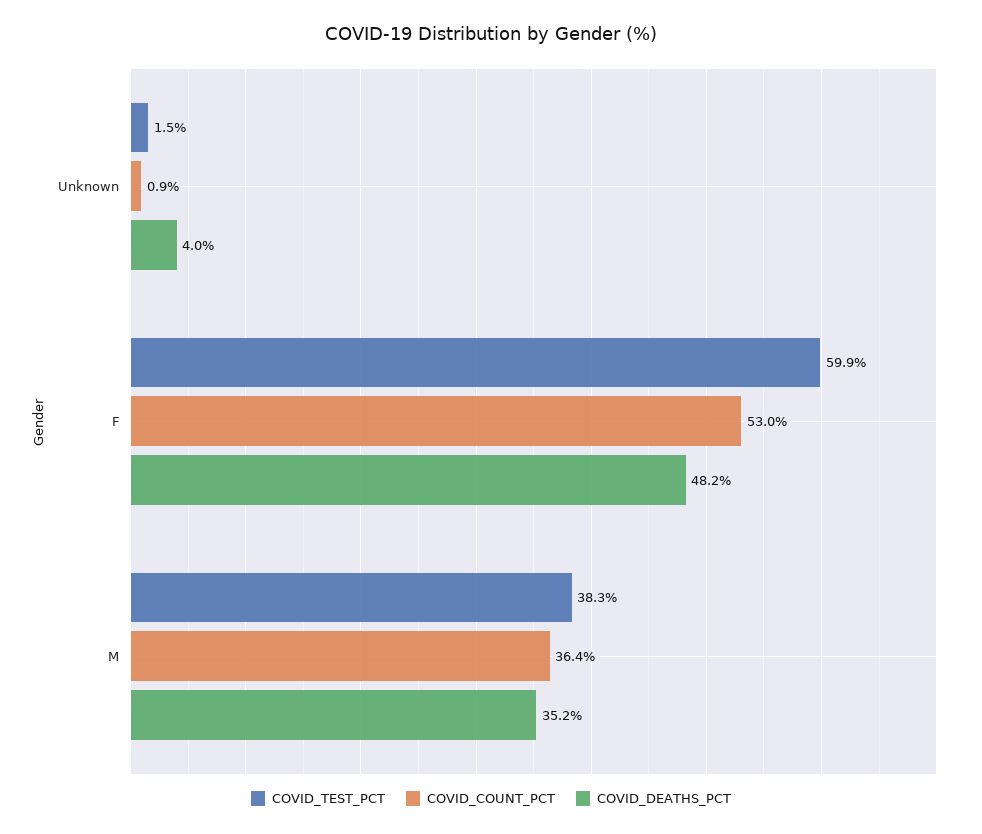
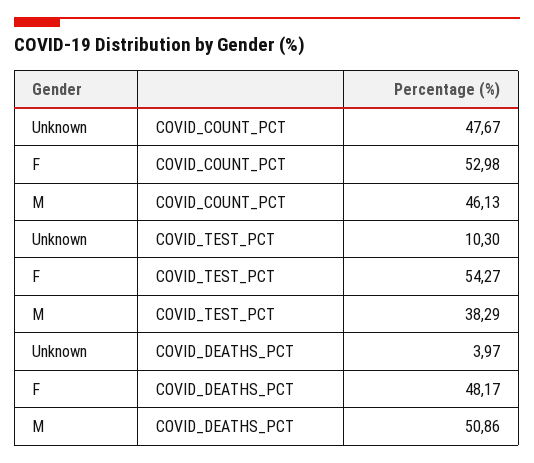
COVID_TEST_PCT, Unknown: 1.5 -> 10.3
COVID_COUNT_PCT, Unknown: 0.9 -> 47.67
COVID_TEST_PCT, F: 59.9 -> 54.27
COVID_COUNT_PCT, M: 36.4 -> 46.13
COVID_DEATHS_PCT, M: 35.2 -> 50.86

